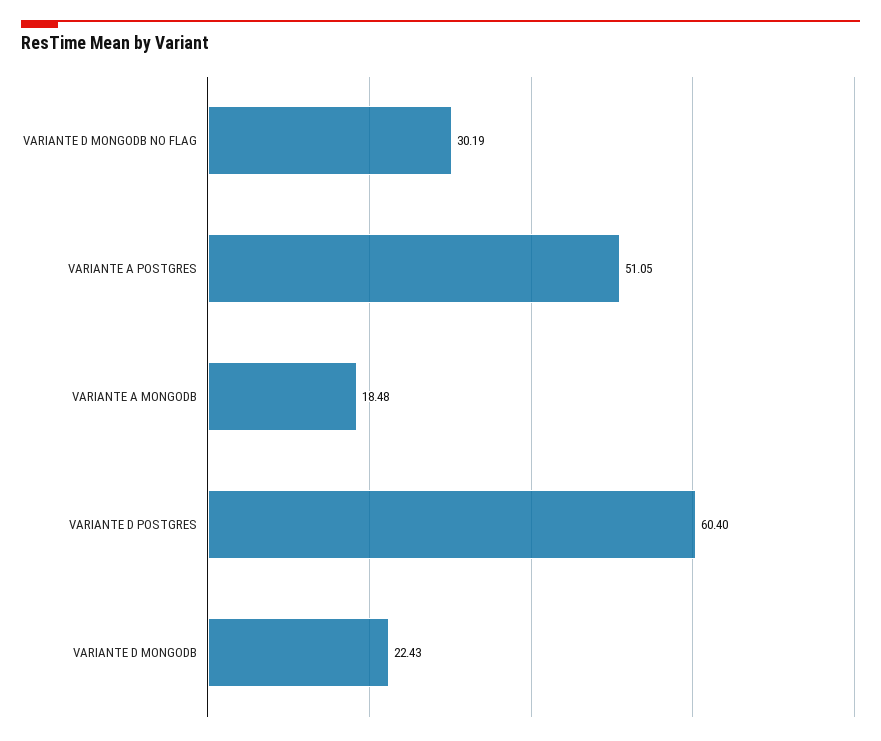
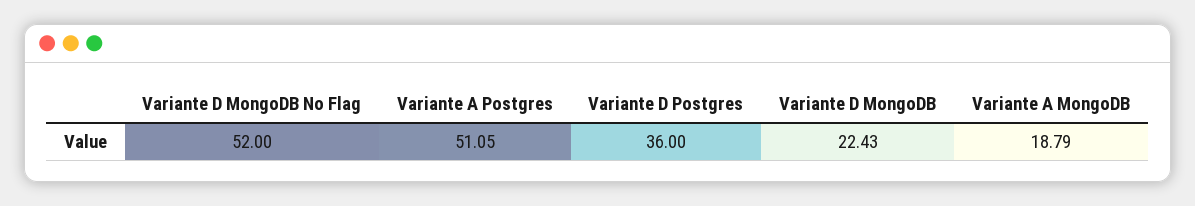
VARIANTE D MONGODB NO FLAG: 30.19 -> 52
VARIANTE A MONGODB: 18.48 -> 18.79
VARIANTE D POSTGRES: 60.4 -> 36

